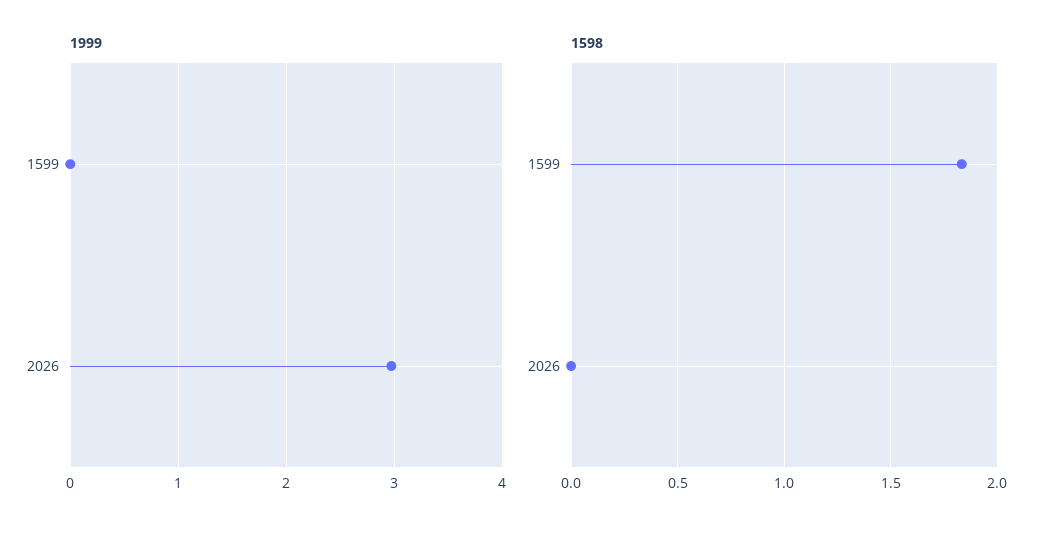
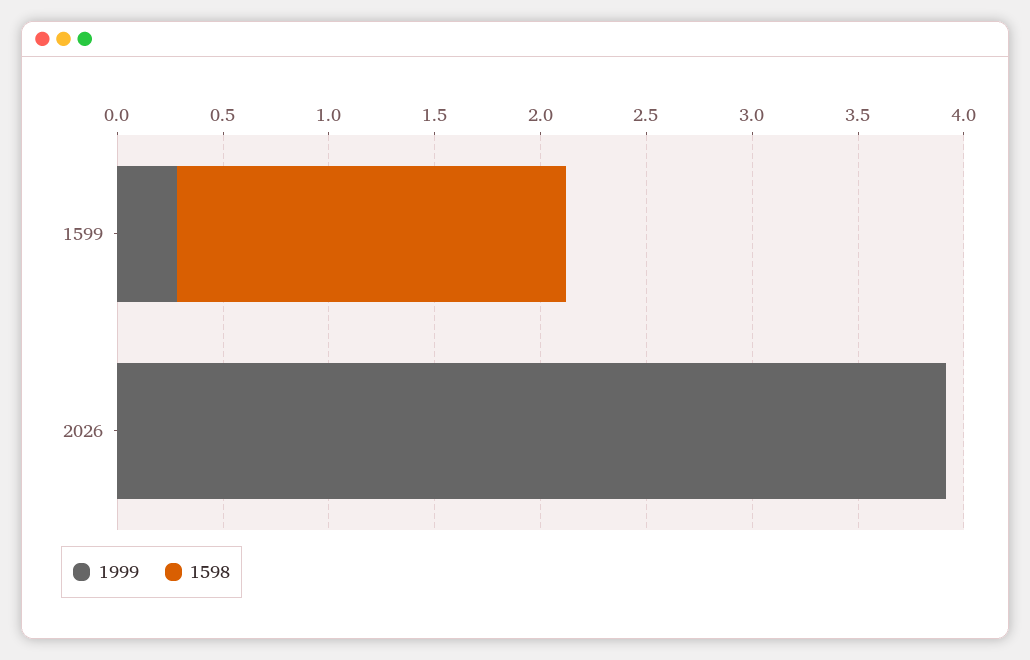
1999, 1599: 0 -> 0.3
1999, 2026: 3 -> 3.9

